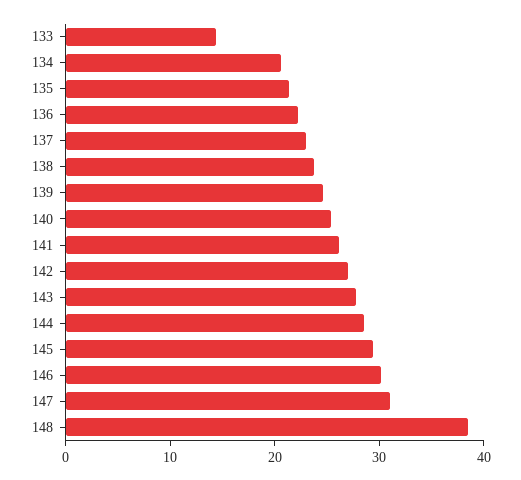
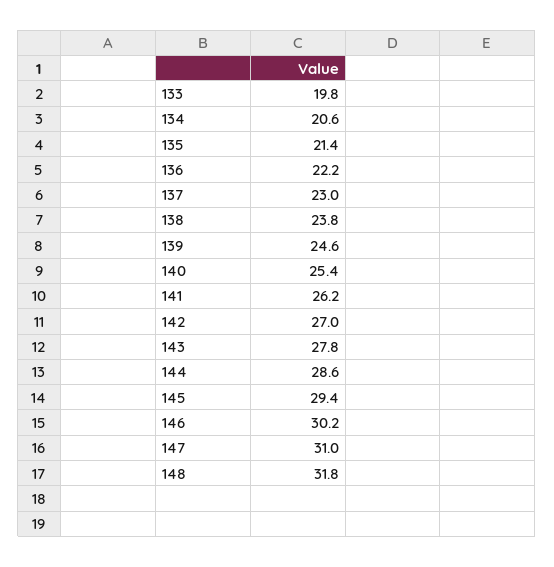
133: 14 -> 19.8
148: 38 -> 31.8

